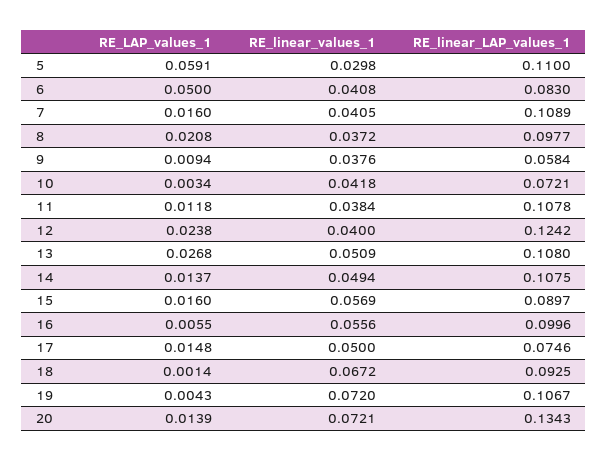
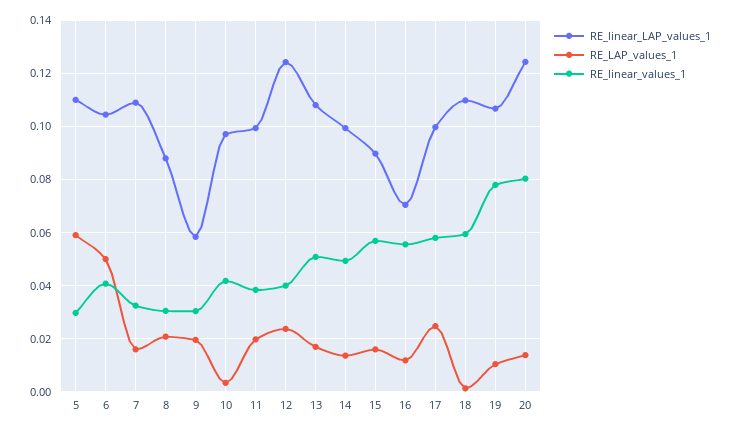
RE_linear_LAP_values_1, 6: 0.083 -> 0.105
RE_linear_values_1, 7: 0.0405 -> 0.0325
RE_linear_values_1, 8: 0.0372 -> 0.03
RE_linear_LAP_values_1, 8: 0.0977 -> 0.0875
RE_LAP_values_1, 9: 0.0094 -> 0.02
RE_linear_values_1, 9: 0.0376 -> 0.03
RE_linear_LAP_values_1, 10: 0.0721 -> 0.0975
RE_LAP_values_1, 11: 0.0118 -> 0.02
RE_linear_LAP_values_1, 11: 0.1078 -> 0.1
RE_LAP_values_1, 13: 0.0268 -> 0.0175
RE_linear_LAP_values_1, 14: 0.1075 -> 0.1
RE_LAP_values_1, 16: 0.0055 -> 0.0125
RE_linear_LAP_values_1, 16: 0.0996 -> 0.07
RE_LAP_values_1, 17: 0.0148 -> 0.025
RE_linear_values_1, 17: 0.05 -> 0.0575
RE_linear_LAP_values_1, 17: 0.0746 -> 0.1
RE_linear_values_1, 18: 0.0672 -> 0.06
RE_linear_LAP_values_1, 18: 0.0925 -> 0.11
RE_LAP_values_1, 19: 0.0043 -> 0.01
RE_linear_values_1, 19: 0.072 -> 0.0775
RE_linear_values_1, 20: 0.0721 -> 0.08
RE_linear_LAP_values_1, 20: 0.1343 -> 0.125

